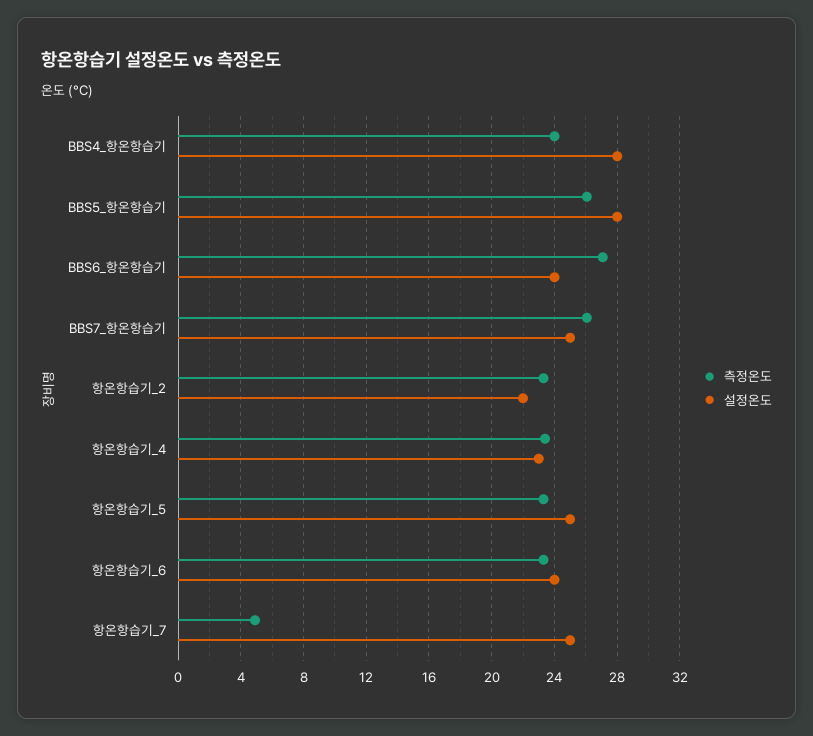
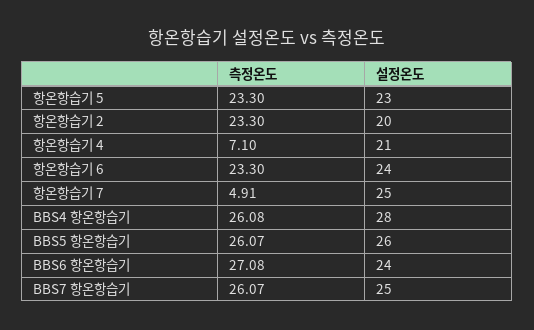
측정온도, BBS4_항온항습기: 24 -> 26.08
설정온도, BBS5_항온항습기: 28 -> 26
설정온도, 항온항습기_2: 22 -> 20
측정온도, 항온항습기_4: 23.5 -> 7.1
설정온도, 항온항습기_4: 23 -> 21
설정온도, 항온항습기_5: 25 -> 23

